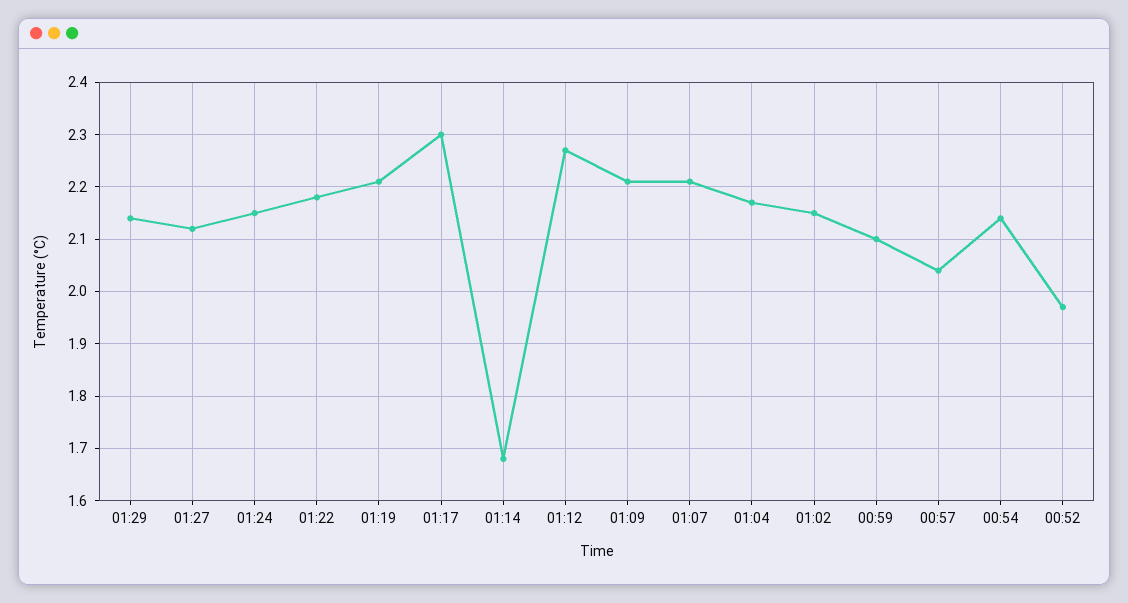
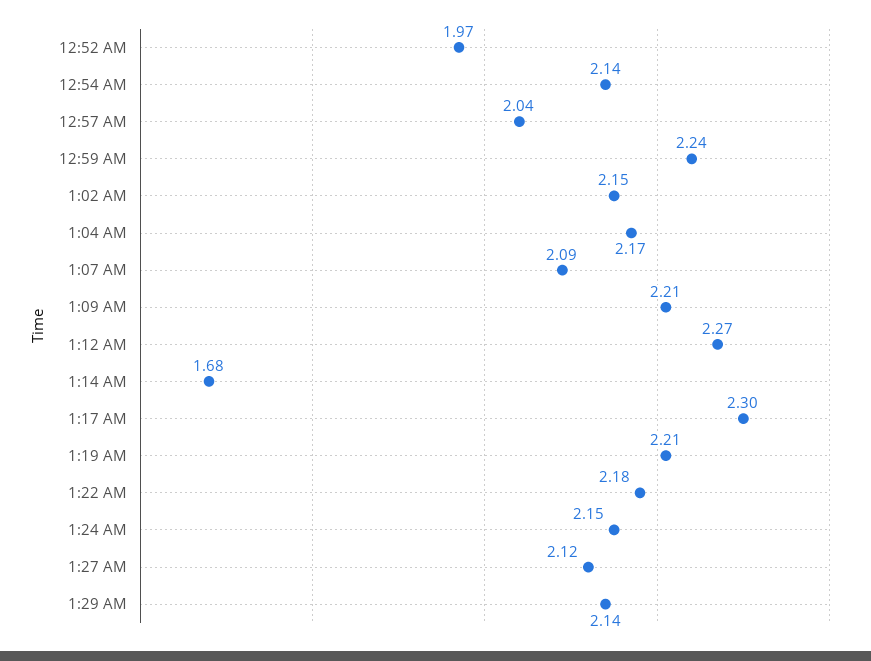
01:07: 2.2 -> 2.09
00:59: 2.1 -> 2.24

